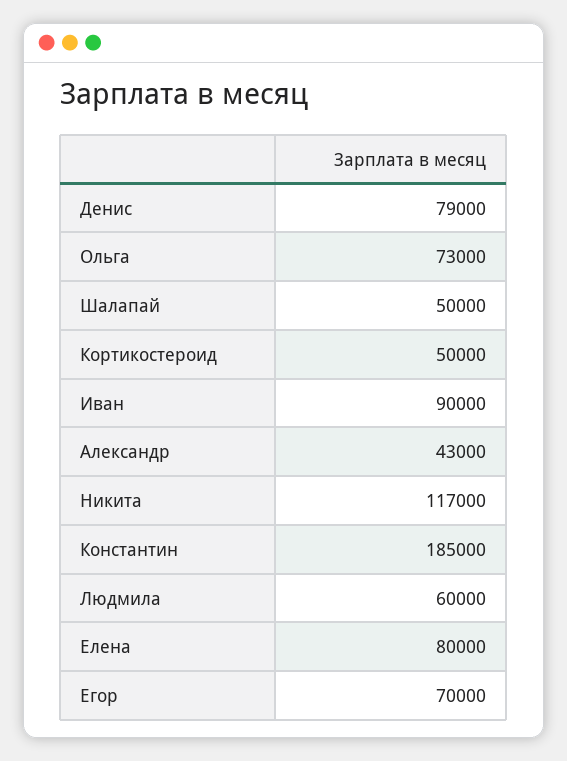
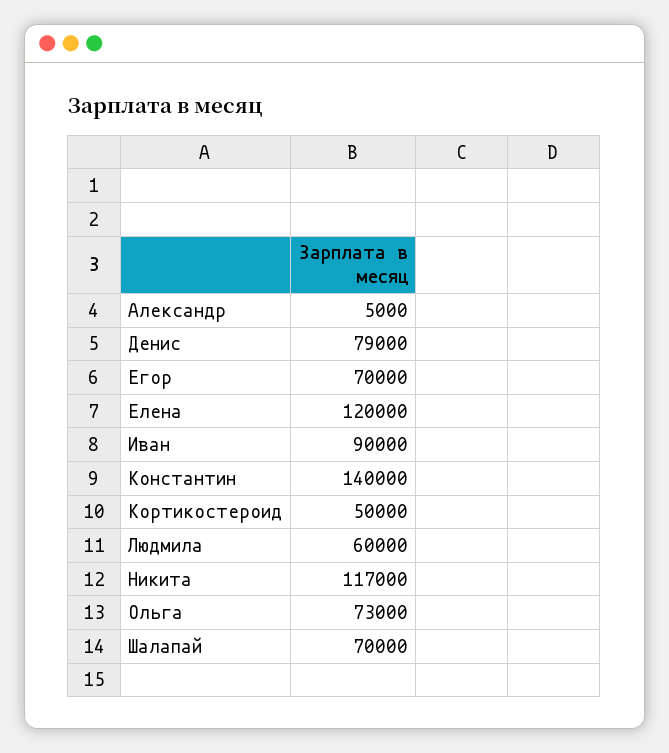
Шалапай: 50000 -> 70000
Александр: 43000 -> 5000
Константин: 185000 -> 140000
Елена: 80000 -> 120000

